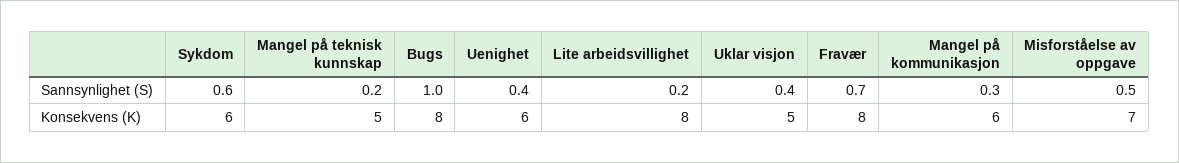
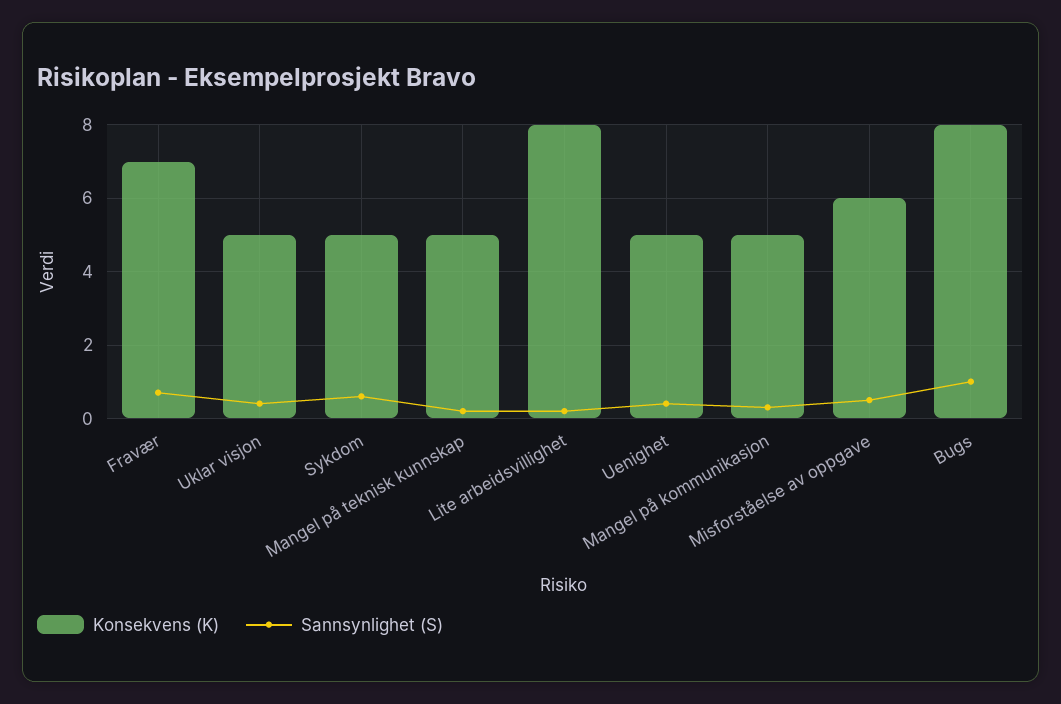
Konsekvens (K), Sykdom: 6 -> 5
Konsekvens (K), Uenighet: 6 -> 5
Konsekvens (K), Fravær: 8 -> 7
Konsekvens (K), Mangel på kommunikasjon: 6 -> 5
Konsekvens (K), Misforståelse av oppgave: 7 -> 6

